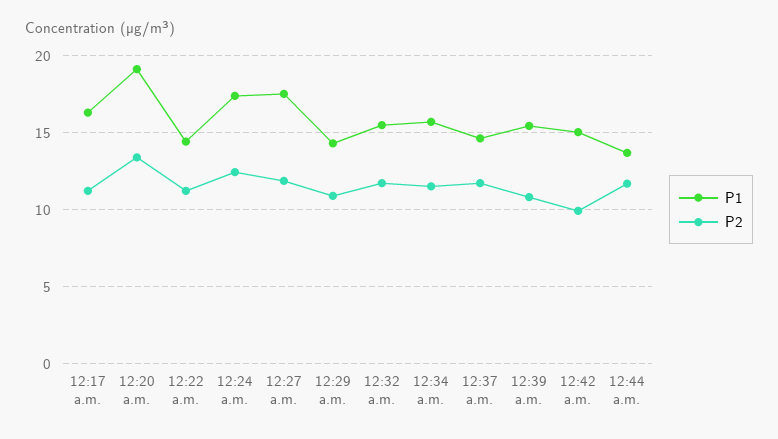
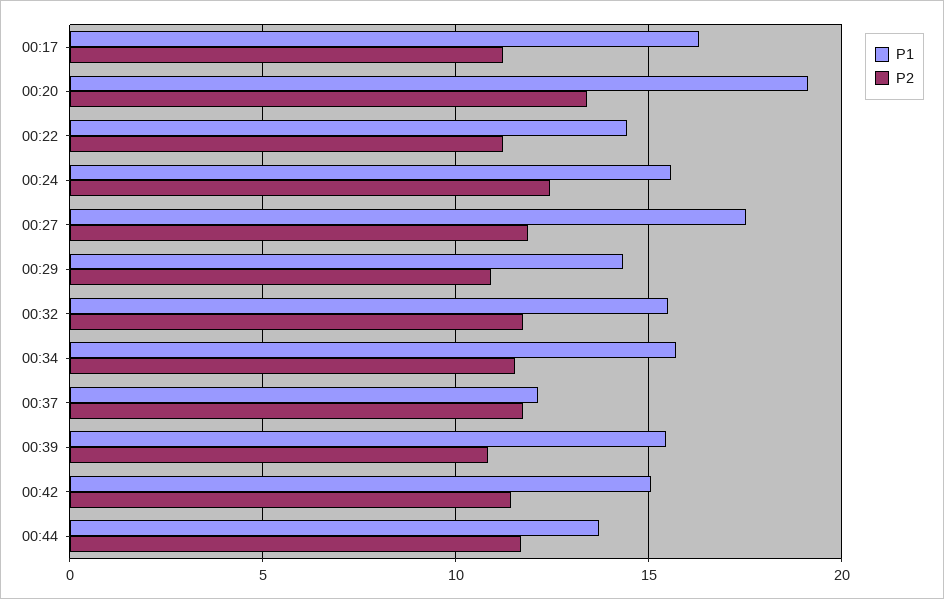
P1, 12:24 a.m.: 17.5 -> 15.5
P1, 12:37 a.m.: 14.5 -> 12
P2, 12:42 a.m.: 10 -> 11.5

